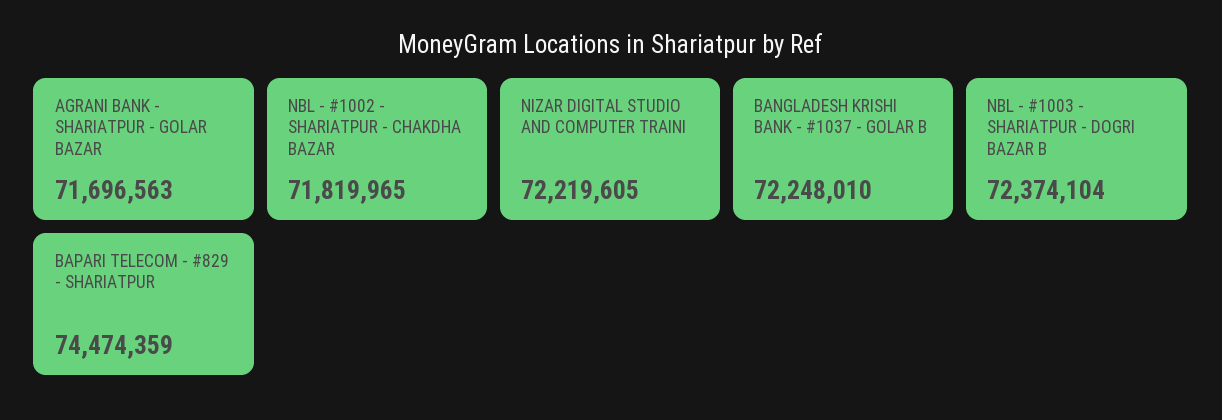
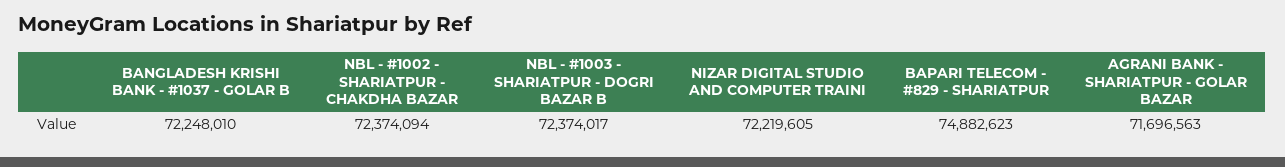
NBL - #1002 - SHARIATPUR - CHAKDHA BAZAR: 71819965 -> 72374094
NBL - #1003 - SHARIATPUR - DOGRI BAZAR B: 72374104 -> 72374017
BAPARI TELECOM - #829 - SHARIATPUR: 74474359 -> 74882623

